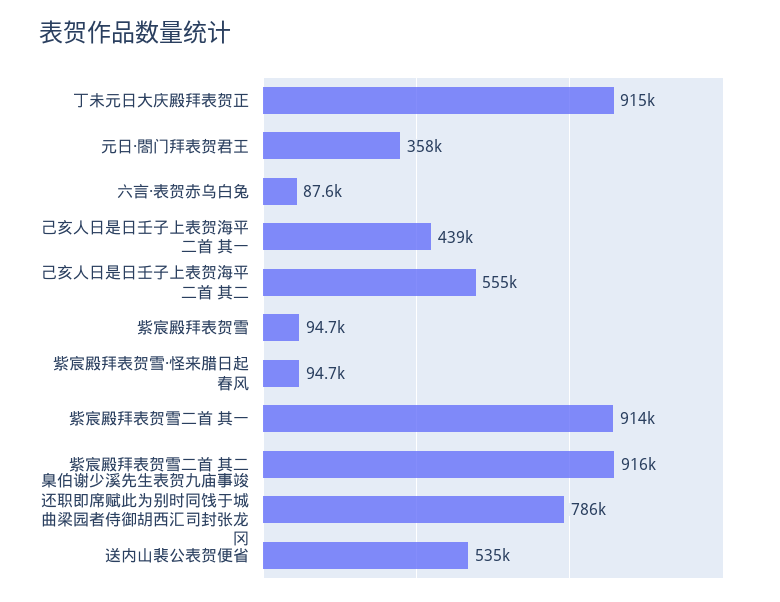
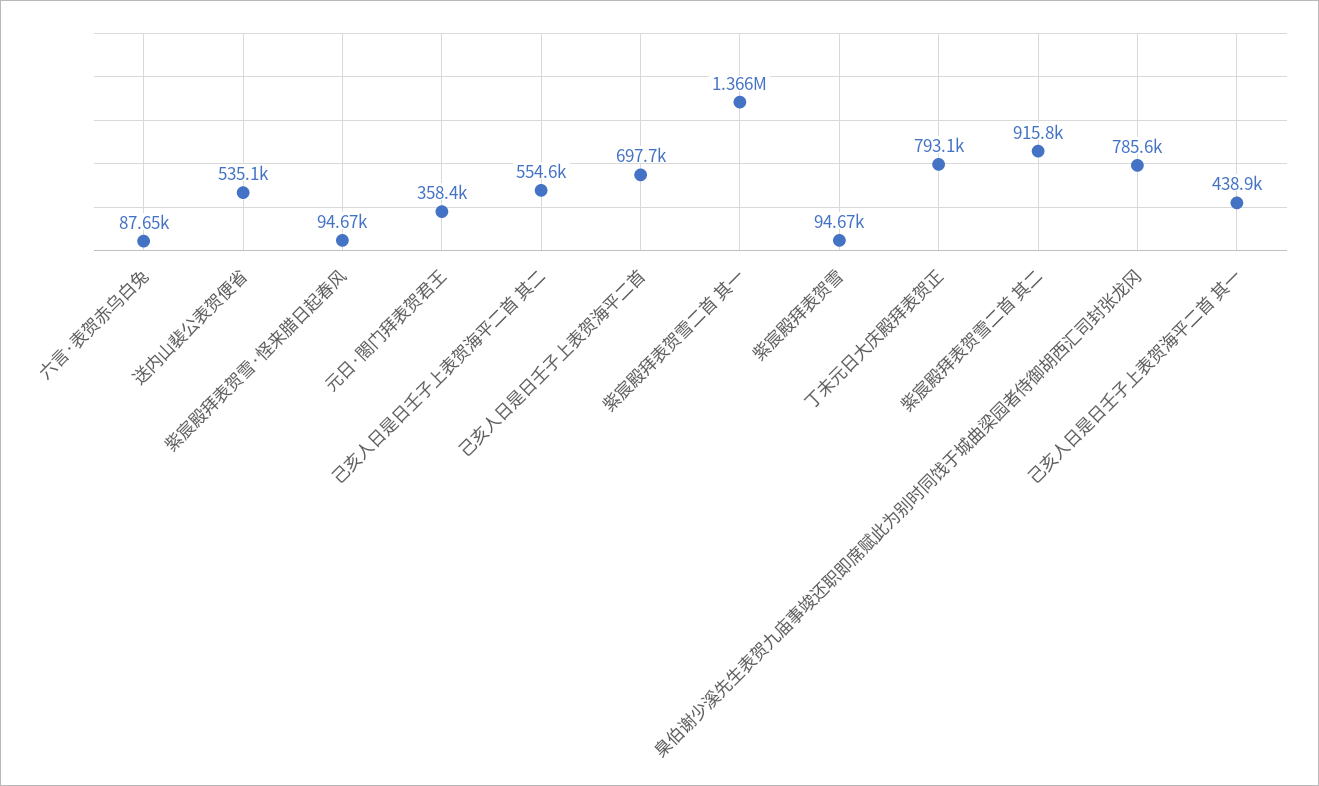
丁未元日大庆殿拜表贺正: 915000 -> 793100
紫宸殿拜表贺雪二首 其一: 914000 -> 1366000
己亥人日是日壬子上表贺海平二首: none -> 697700

